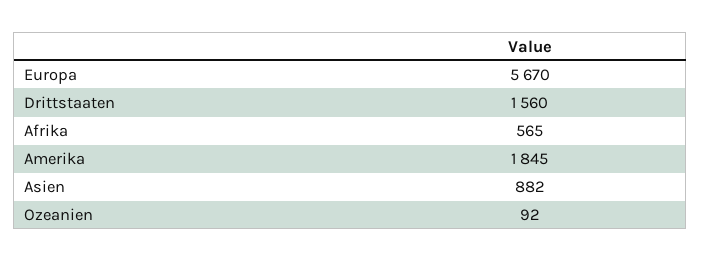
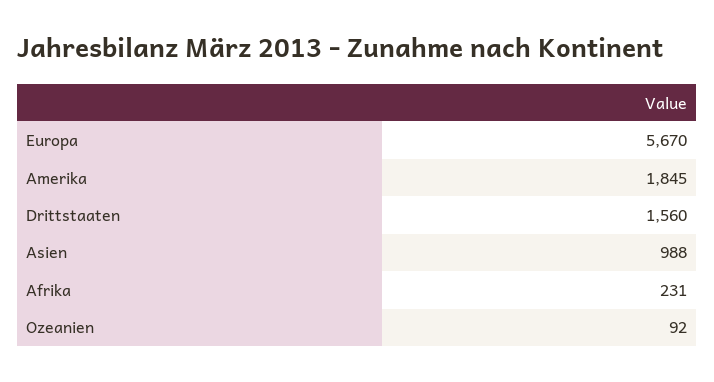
Afrika: 565 -> 231
Asien: 882 -> 988

